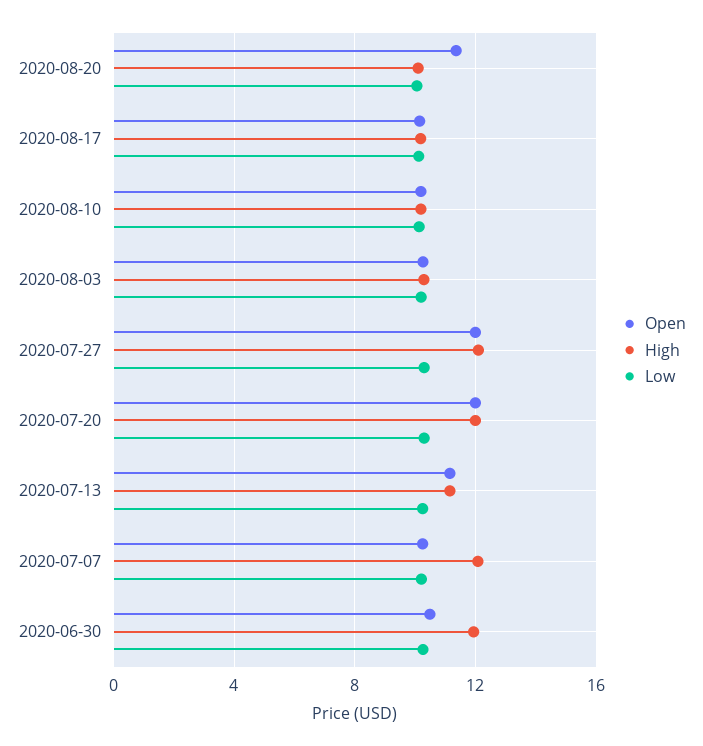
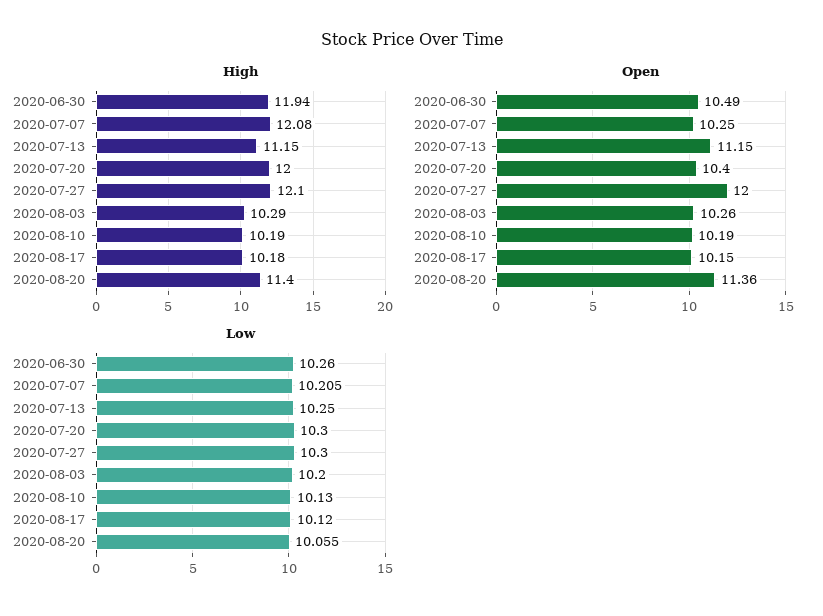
High, 2020-08-20: 10 -> 11.4
Open, 2020-07-20: 12 -> 10.4

